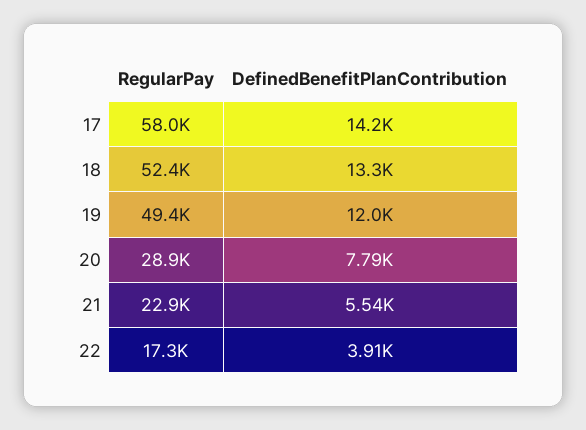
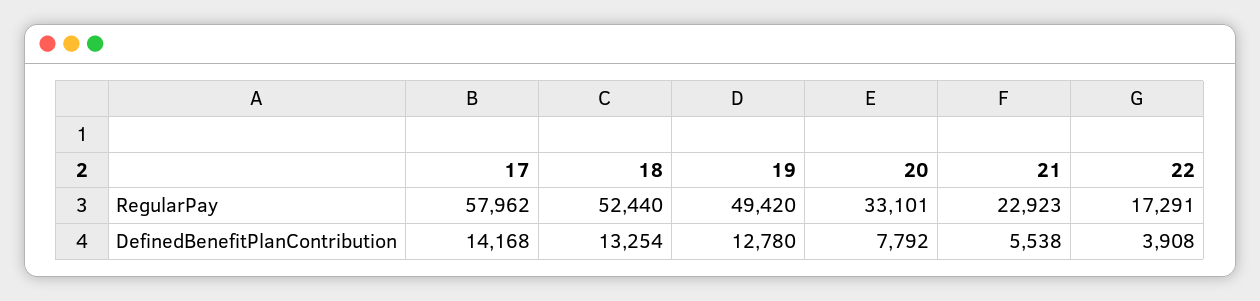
DefinedBenefitPlanContribution, 19: 12000 -> 12780
RegularPay, 20: 28900 -> 33101

